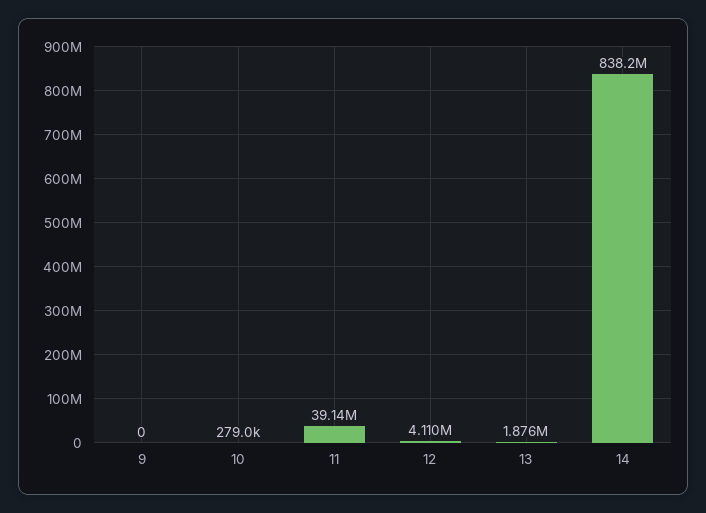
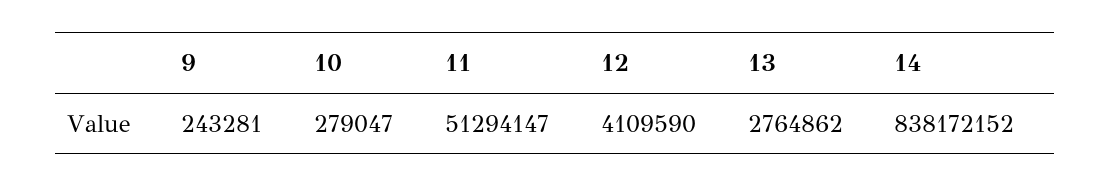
9: 0 -> 243281
11: 39140000 -> 51294147
13: 1876000 -> 2764862

